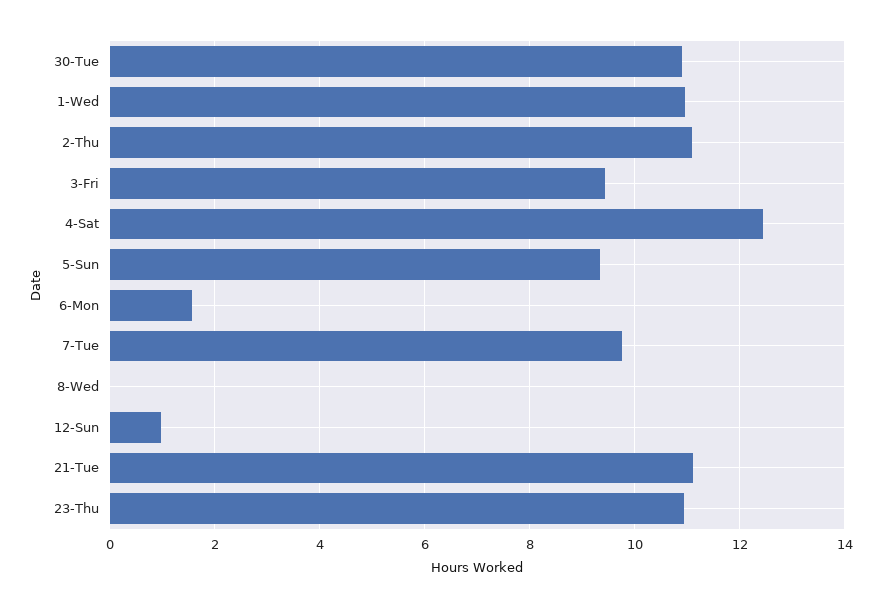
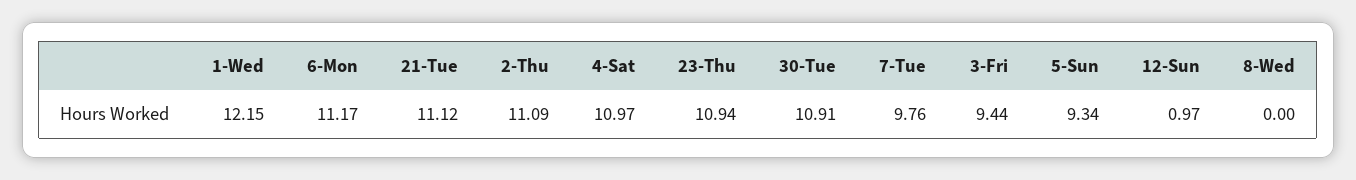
1-Wed: 11 -> 12.15
4-Sat: 12.4 -> 10.97
6-Mon: 1.6 -> 11.17

